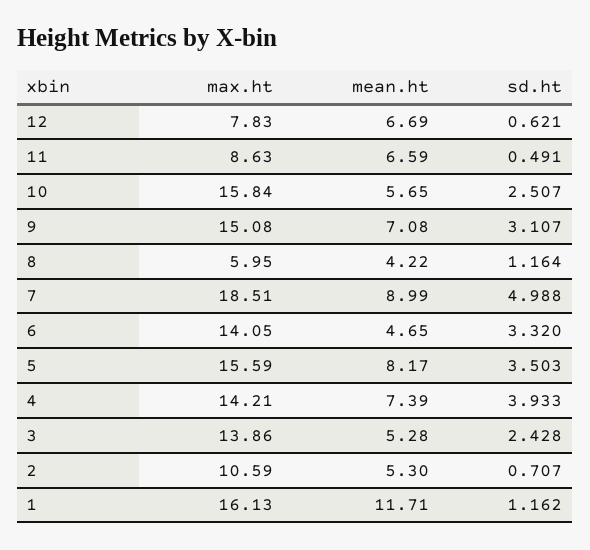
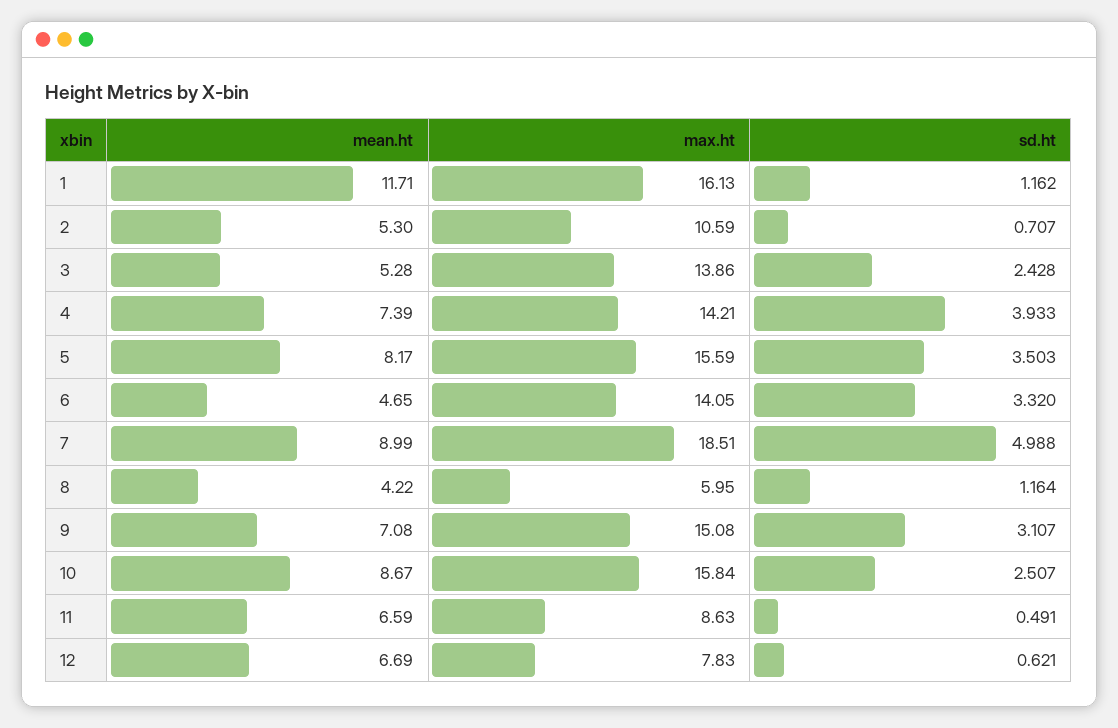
mean.ht, 10: 5.65 -> 8.67

